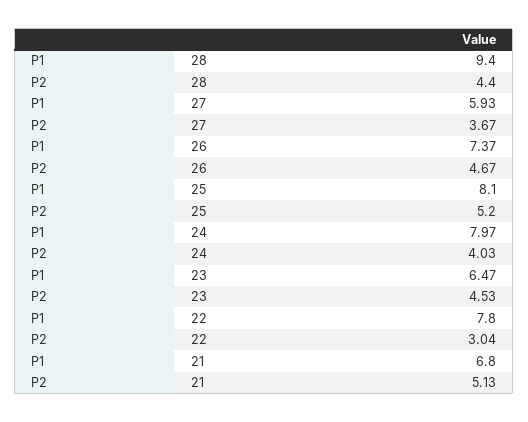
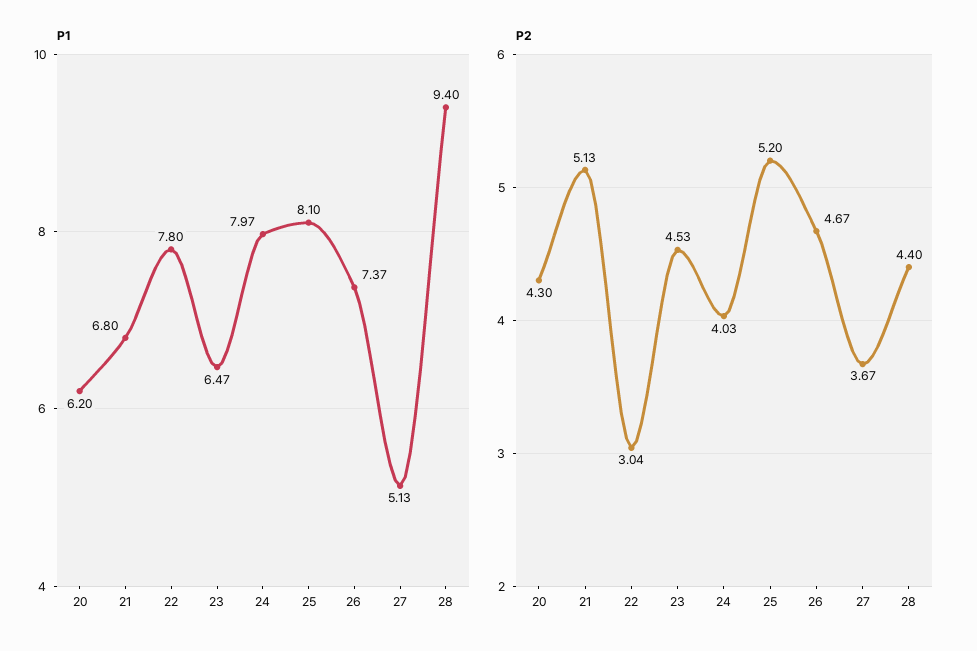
P1, 27: 5.93 -> 5.13
P1, 20: none -> 6.2
P2, 20: none -> 4.3

